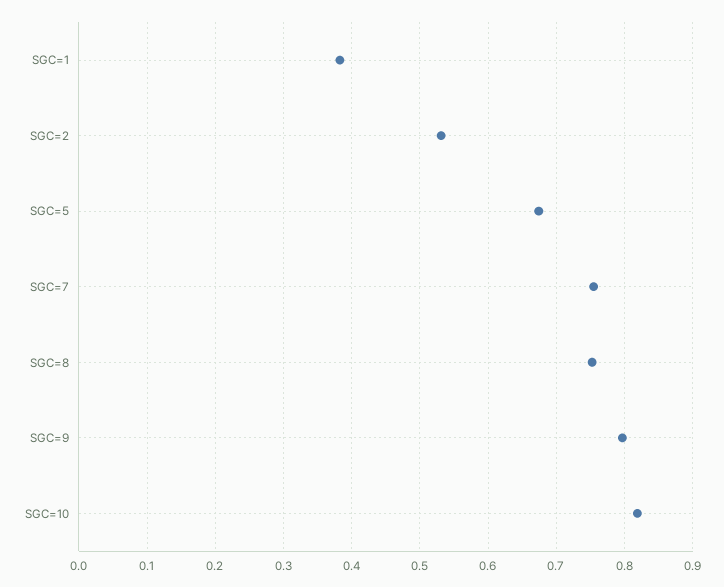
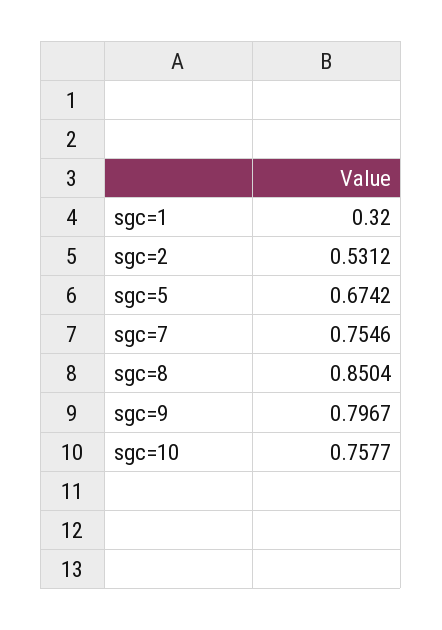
SGC=1: 0.38 -> 0.32
SGC=8: 0.75 -> 0.8504
SGC=10: 0.82 -> 0.7577

